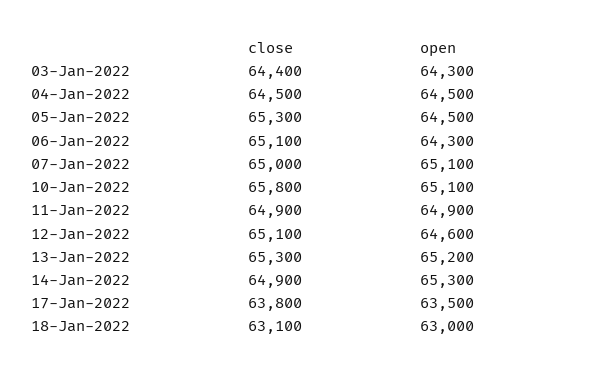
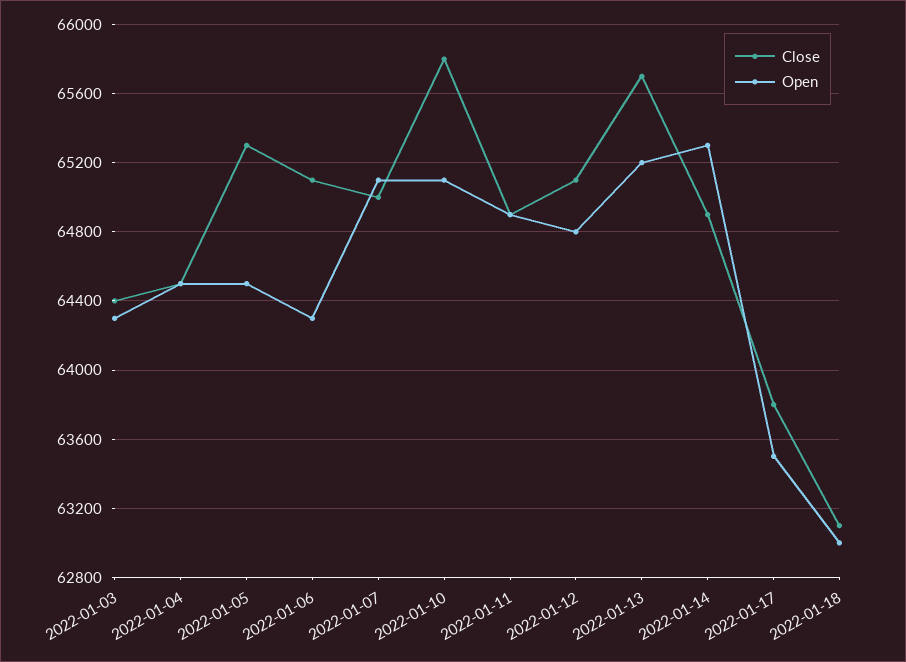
open, 12-Jan-2022: 64600 -> 64800
close, 13-Jan-2022: 65300 -> 65700

